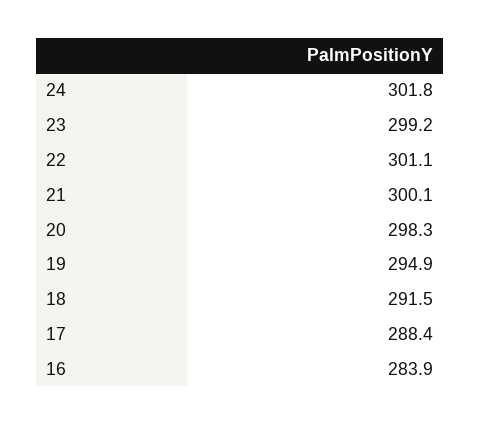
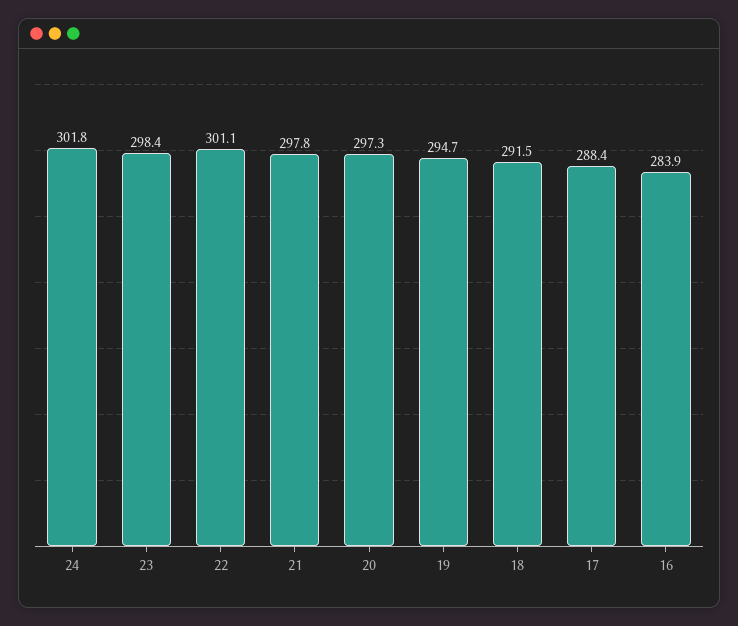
23: 299.2 -> 298.4
21: 300.1 -> 297.8
20: 298.3 -> 297.3
19: 294.9 -> 294.7

